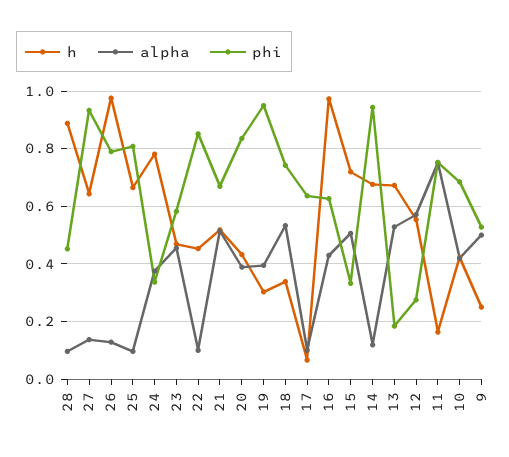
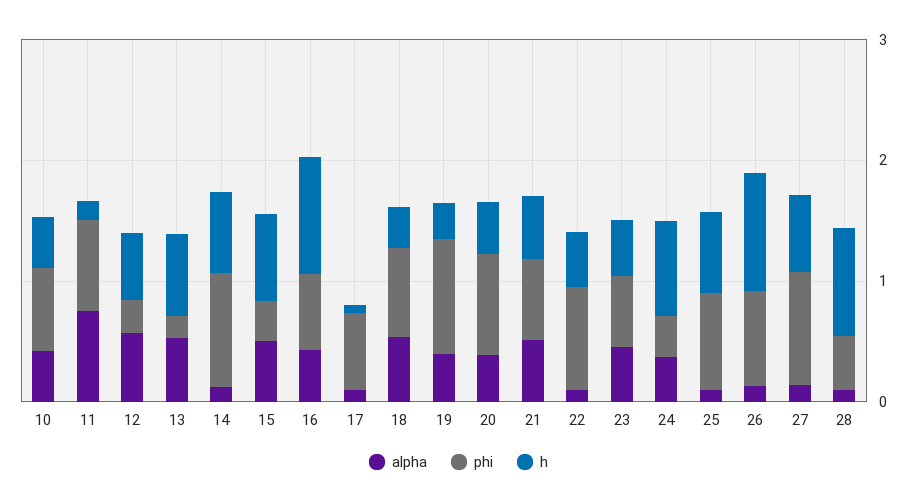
h, 9: 0.25 -> none
alpha, 9: 0.5 -> none
phi, 9: 0.525 -> none

